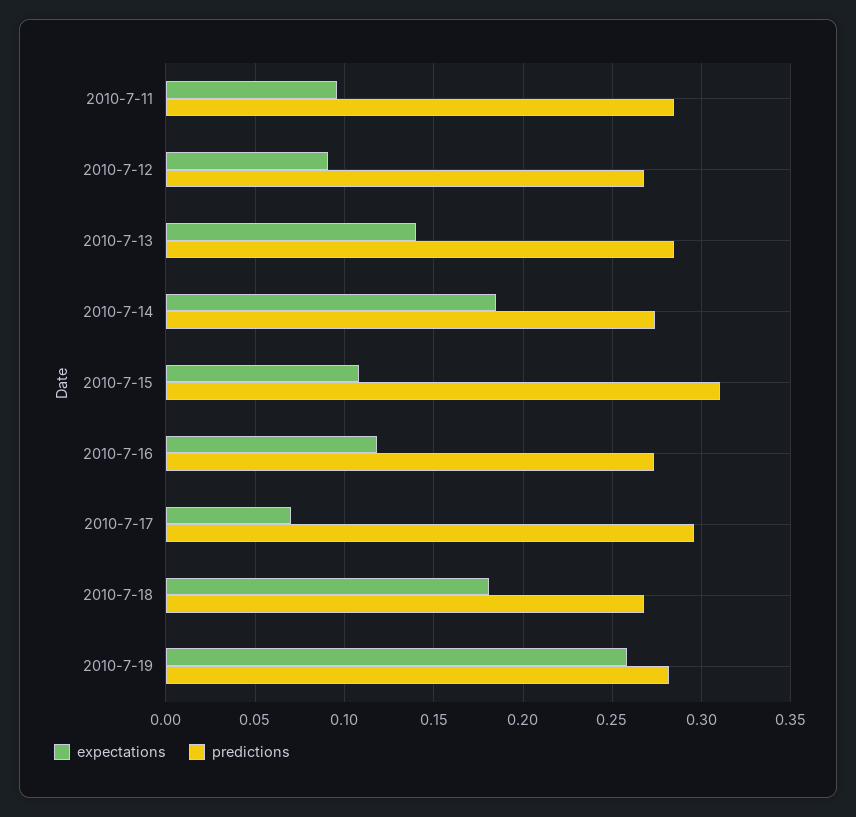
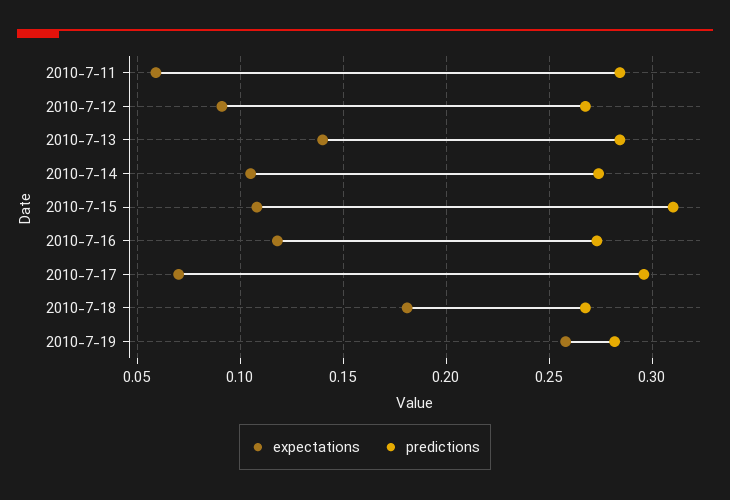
expectations, 2010-7-11: 0.095 -> 0.06
expectations, 2010-7-14: 0.185 -> 0.105

